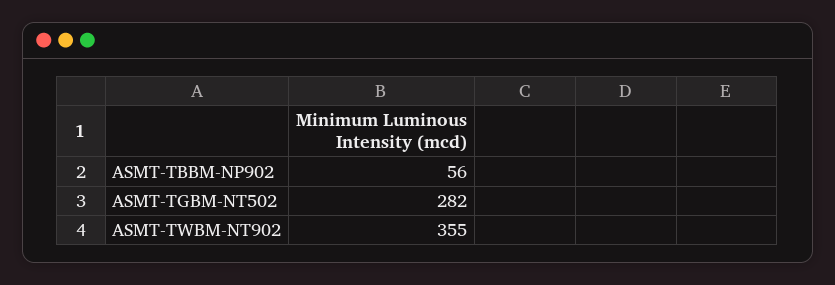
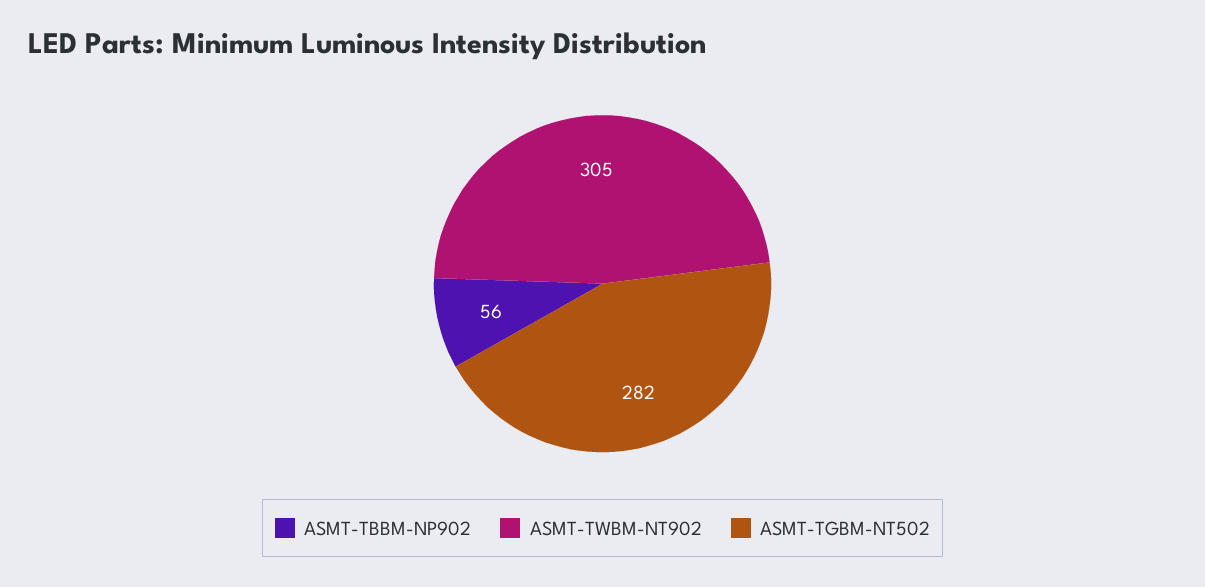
ASMT-TWBM-NT902: 355 -> 305

